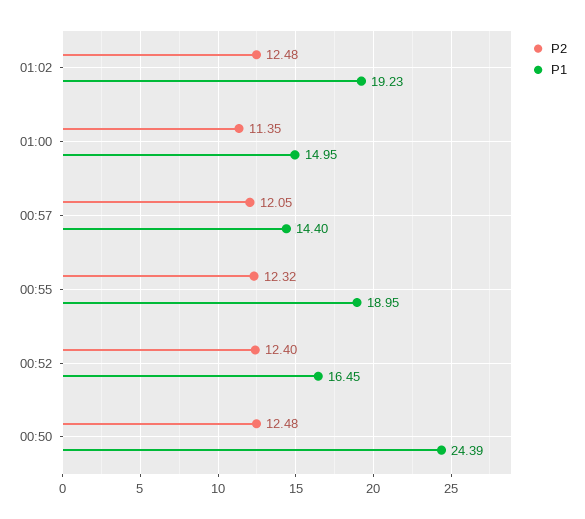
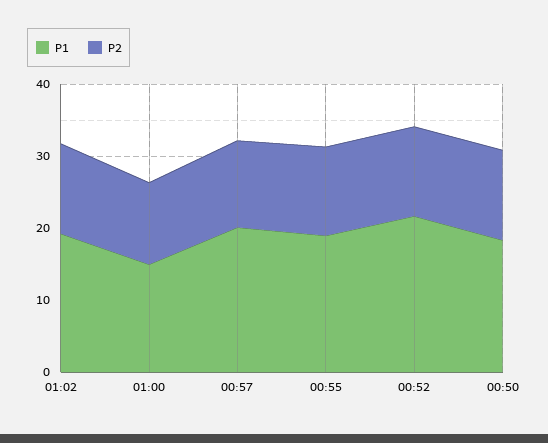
P1, 00:57: 14.4 -> 20
P1, 00:52: 16.45 -> 22
P1, 00:50: 24.39 -> 18

